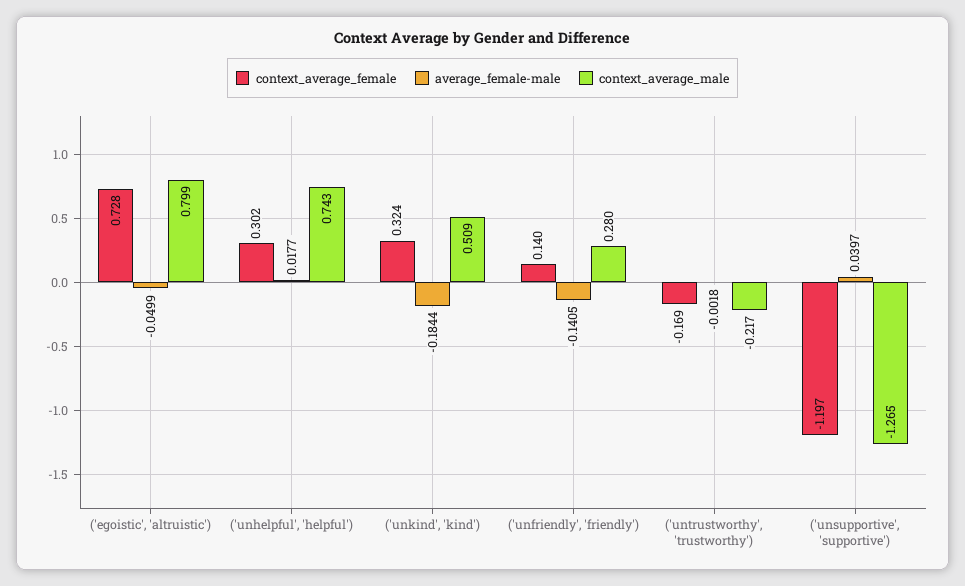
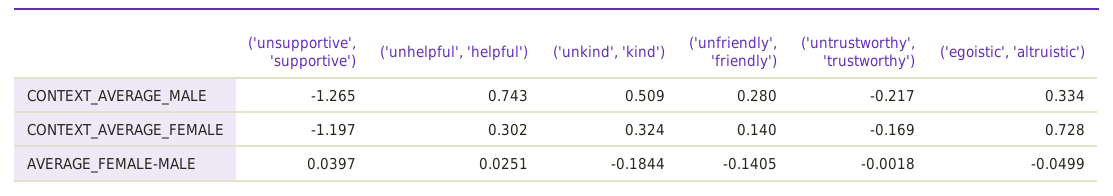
context_average_male, ('egoistic', 'altruistic'): 0.799 -> 0.334
average_female-male, ('unhelpful', 'helpful'): 0.0177 -> 0.0251

